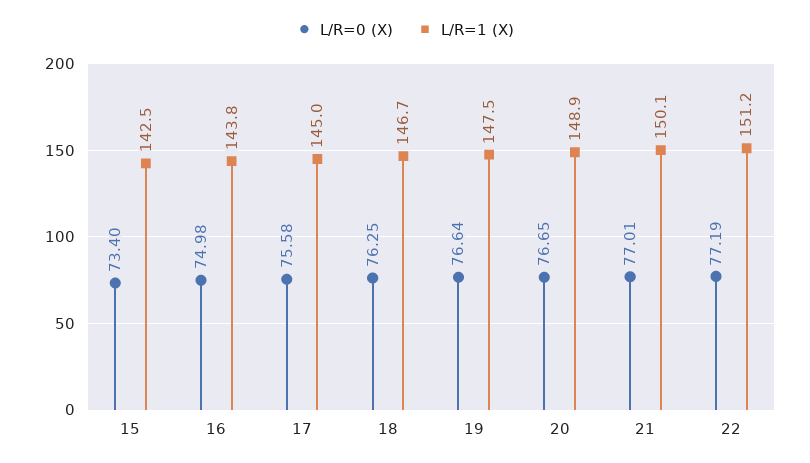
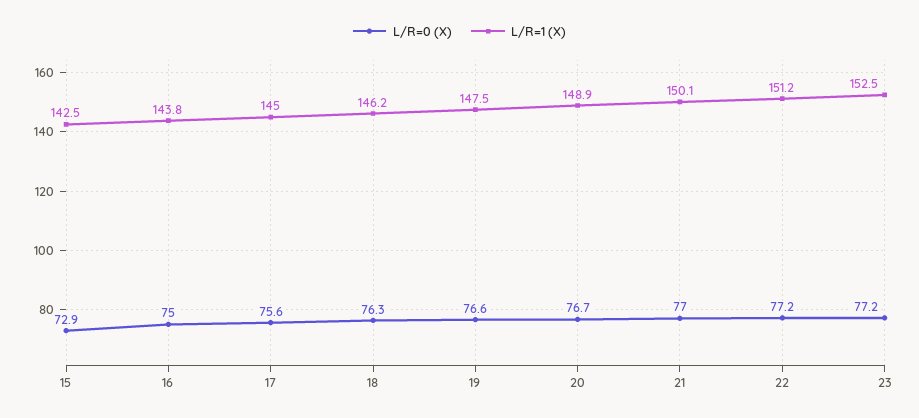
L/R=0 (X), 15: 73.4 -> 72.9
L/R=1 (X), 18: 146.7 -> 146.2
L/R=0 (X), 23: none -> 77.2
L/R=1 (X), 23: none -> 152.5

